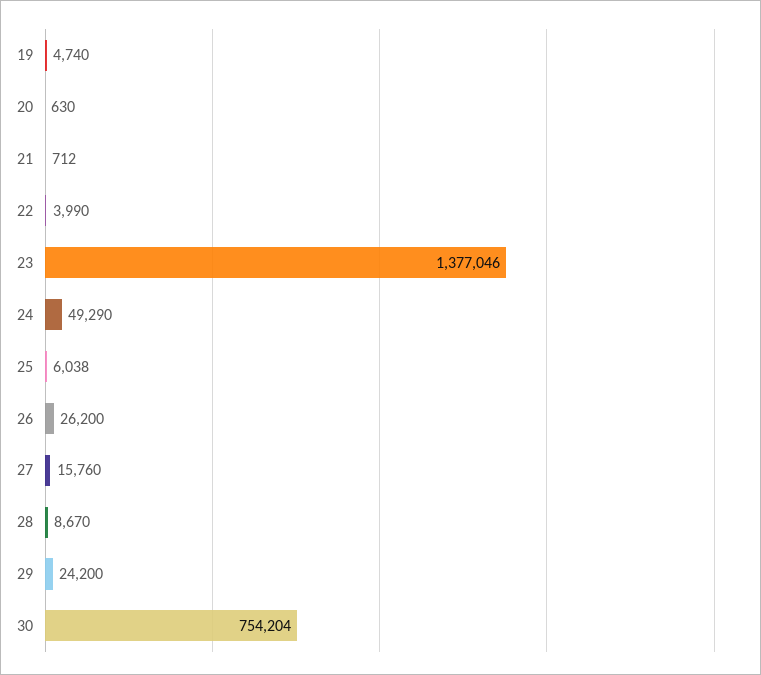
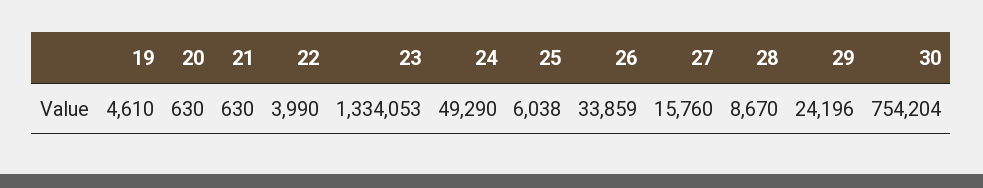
19: 4740 -> 4610
21: 712 -> 630
23: 1377046 -> 1334053
26: 26200 -> 33859
29: 24200 -> 24196

